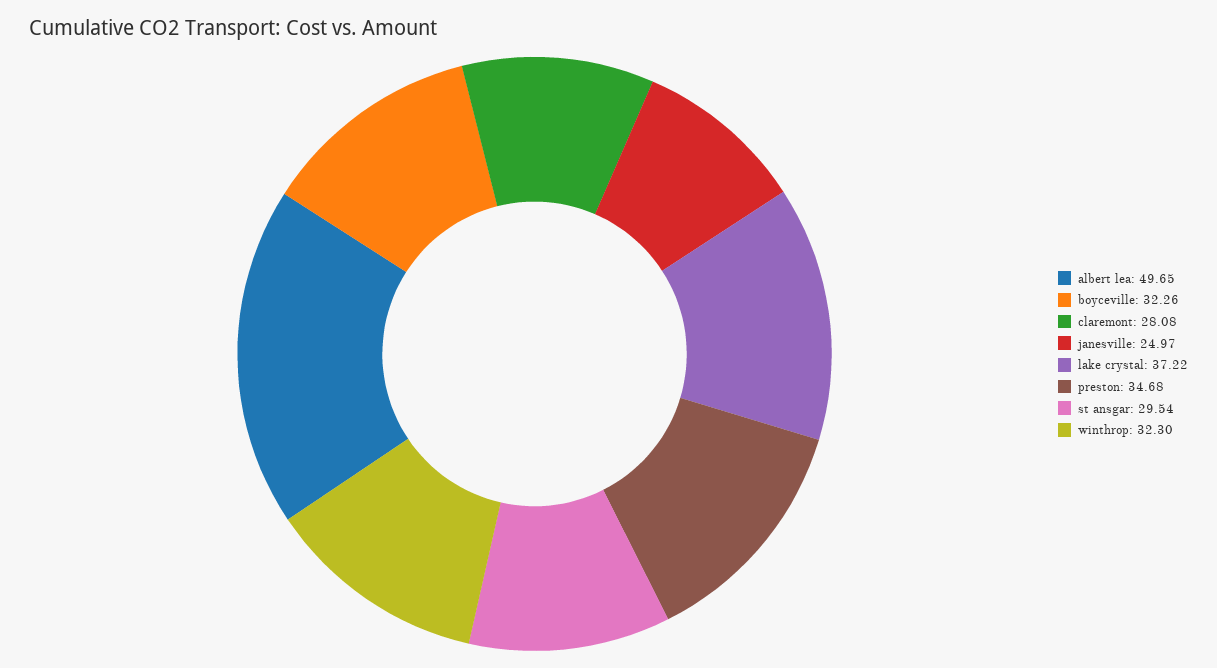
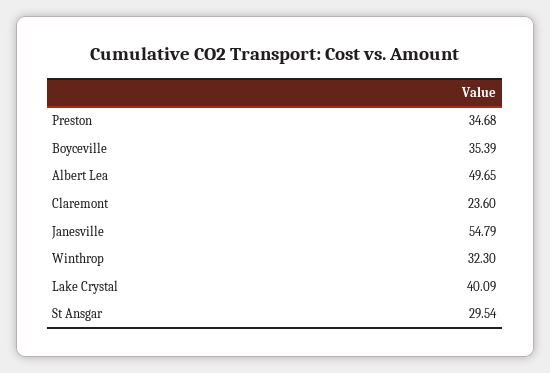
boyceville: 32.26 -> 35.39
claremont: 28.08 -> 23.6
janesville: 24.97 -> 54.79
lake crystal: 37.22 -> 40.09

